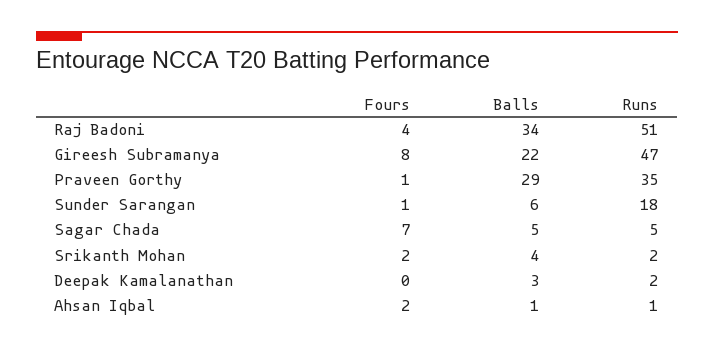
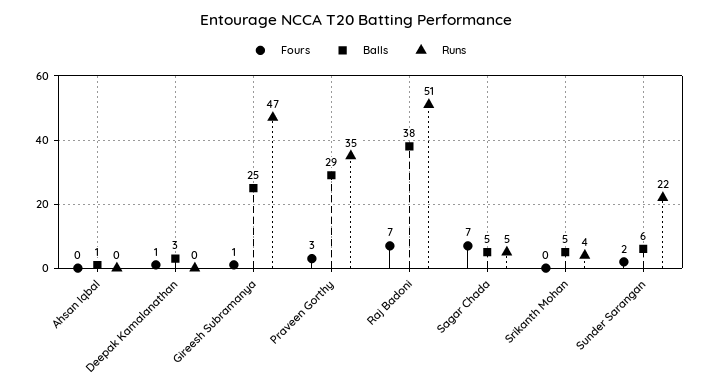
Fours, Raj Badoni: 4 -> 7
Balls, Raj Badoni: 34 -> 38
Fours, Gireesh Subramanya: 8 -> 1
Balls, Gireesh Subramanya: 22 -> 25
Fours, Praveen Gorthy: 1 -> 3
Fours, Sunder Sarangan: 1 -> 2
Runs, Sunder Sarangan: 18 -> 22
Fours, Srikanth Mohan: 2 -> 0
Balls, Srikanth Mohan: 4 -> 5
Runs, Srikanth Mohan: 2 -> 4
Fours, Deepak Kamalanathan: 0 -> 1
Runs, Deepak Kamalanathan: 2 -> 0
Fours, Ahsan Iqbal: 2 -> 0
Runs, Ahsan Iqbal: 1 -> 0

